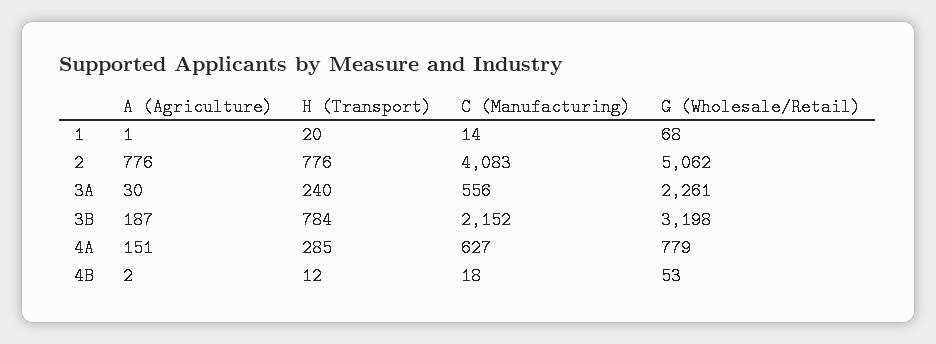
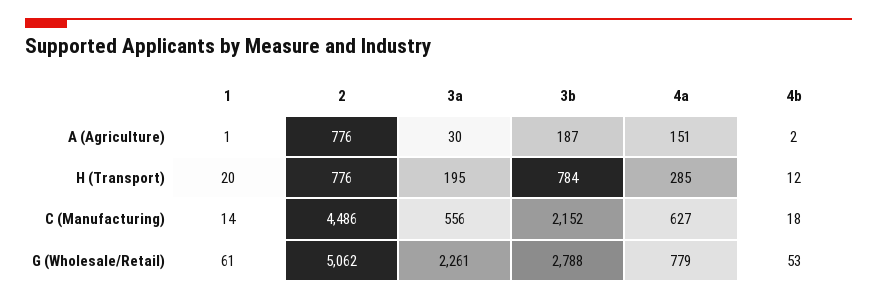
G (Wholesale/Retail), 1: 68 -> 61
C (Manufacturing), 2: 4083 -> 4486
H (Transport), 3A: 240 -> 195
G (Wholesale/Retail), 3B: 3198 -> 2788

